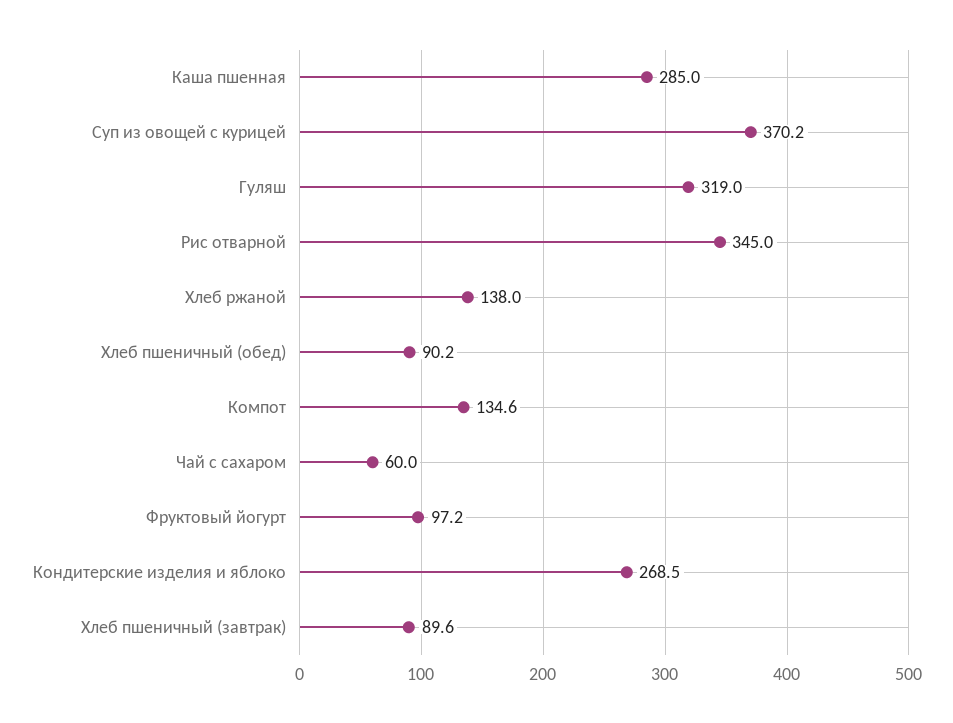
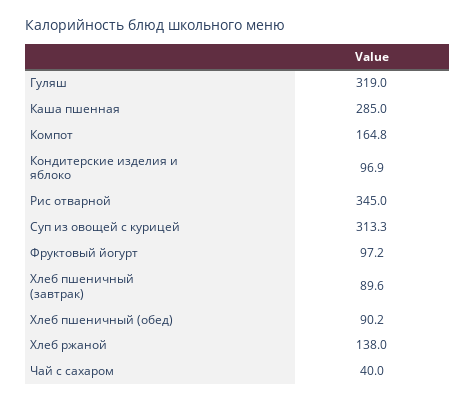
Суп из овощей с курицей: 370.2 -> 313.3
Компот: 134.6 -> 164.8
Чай с сахаром: 60 -> 40
Кондитерские изделия и яблоко: 268.5 -> 96.9

